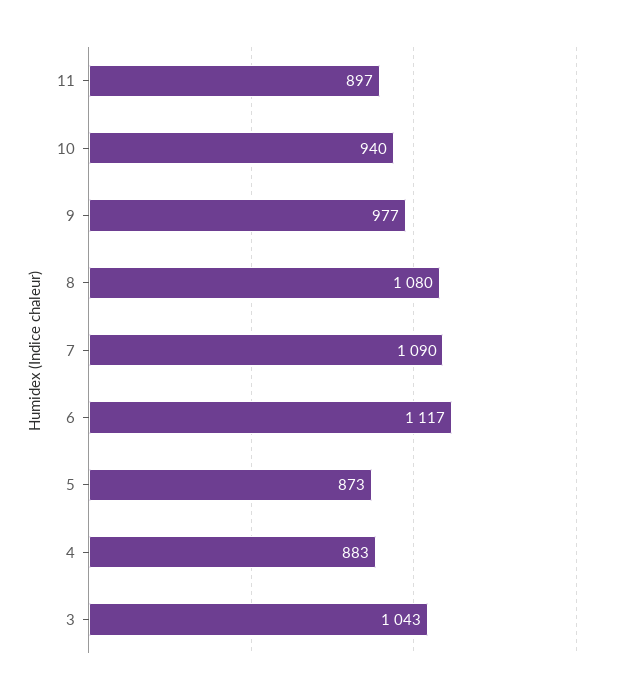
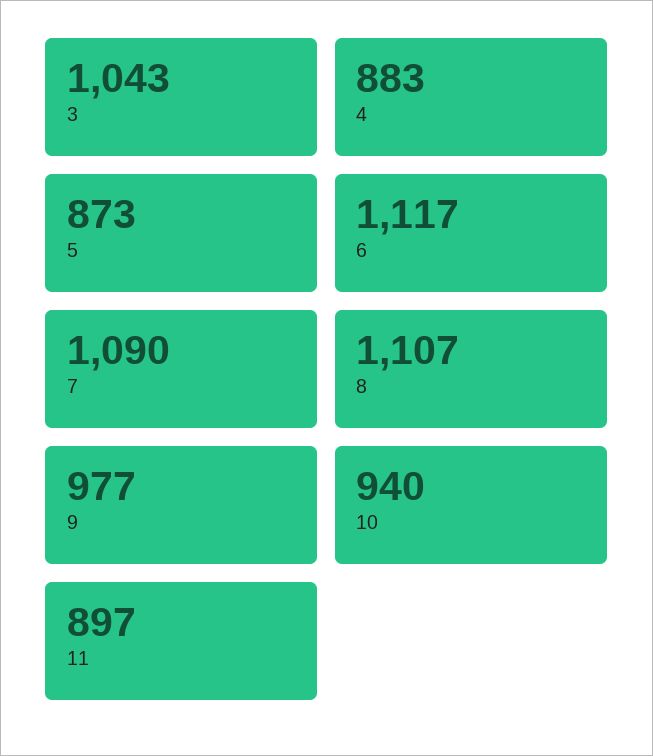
8: 1080 -> 1107

